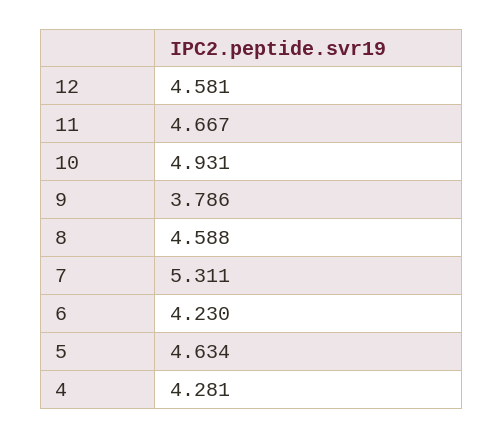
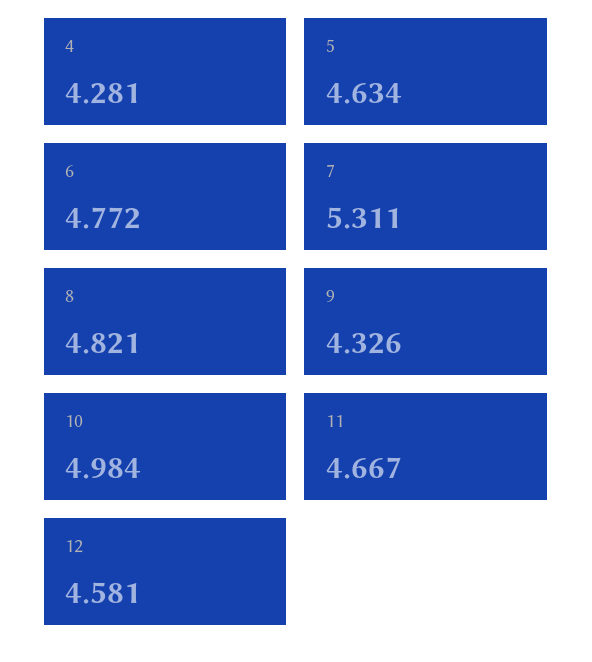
10: 4.931 -> 4.984
9: 3.786 -> 4.326
8: 4.588 -> 4.821
6: 4.23 -> 4.772

